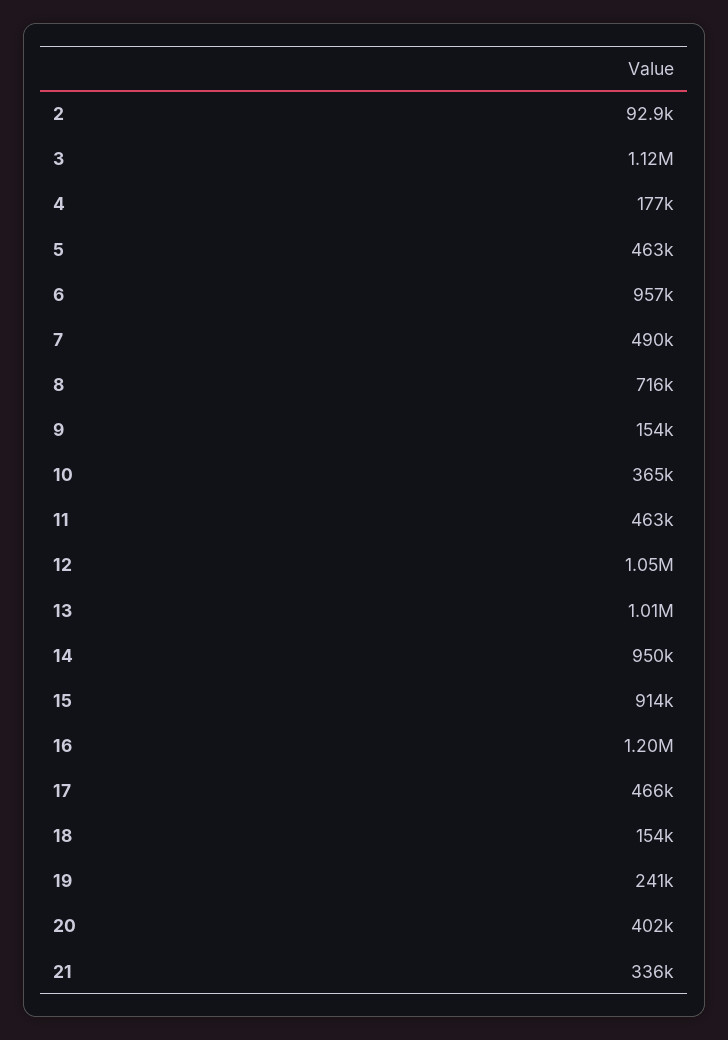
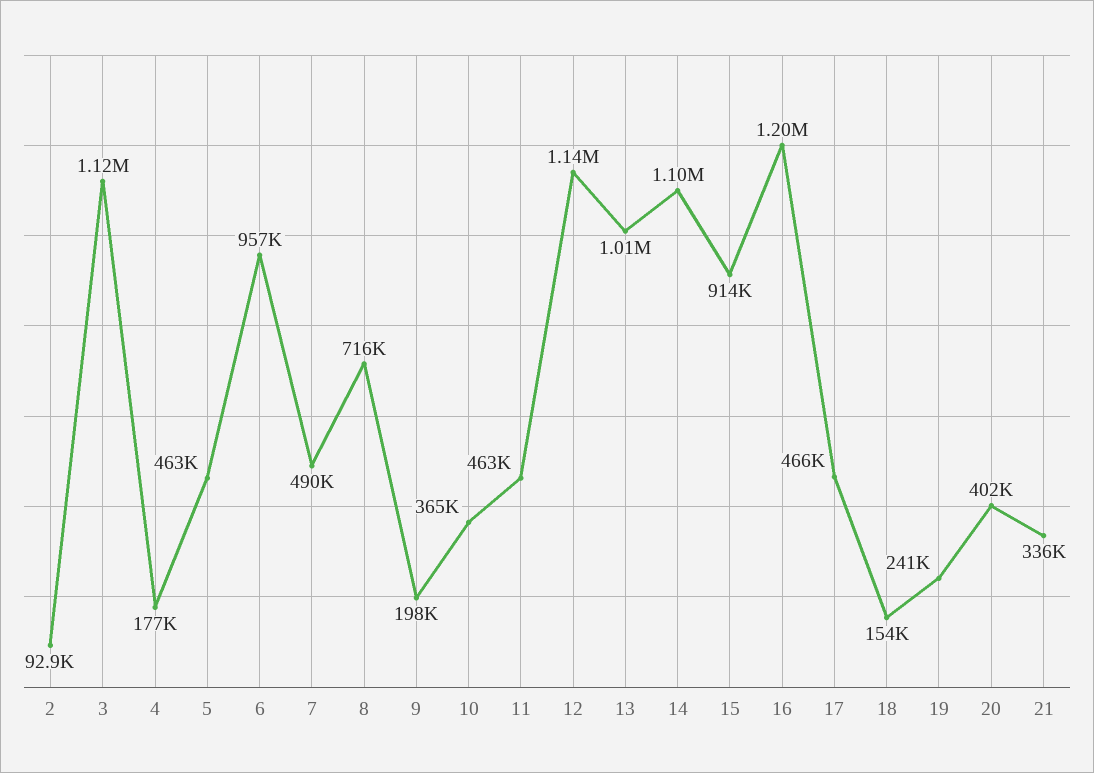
9: 154000 -> 198000
12: 1050000 -> 1140000
14: 950000 -> 1100000

